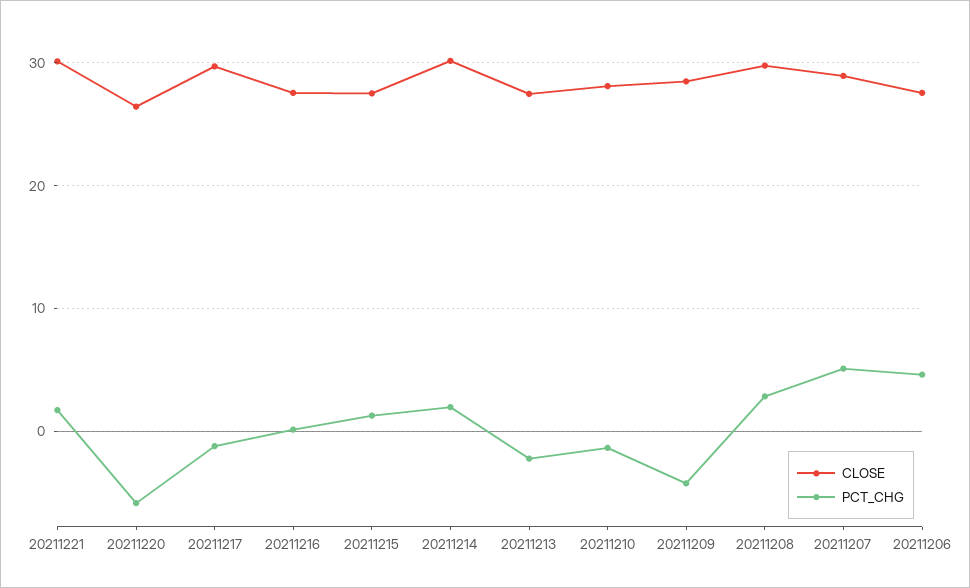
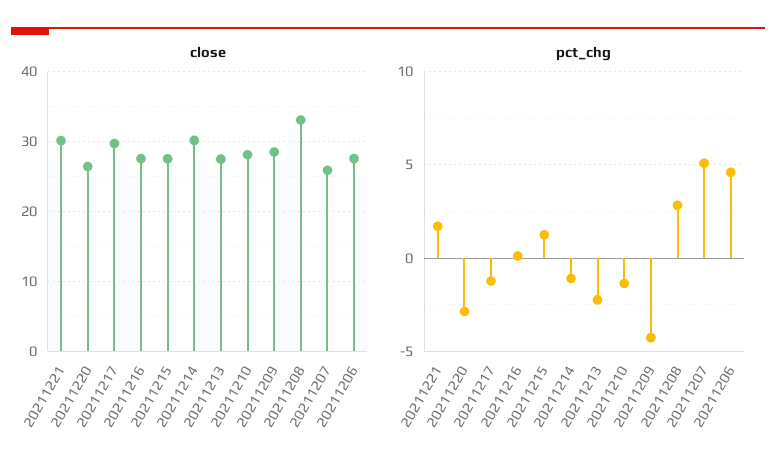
PCT_CHG, 20211220: -6 -> -3
PCT_CHG, 20211214: 2 -> -1
CLOSE, 20211208: 30 -> 33
CLOSE, 20211207: 29 -> 26

